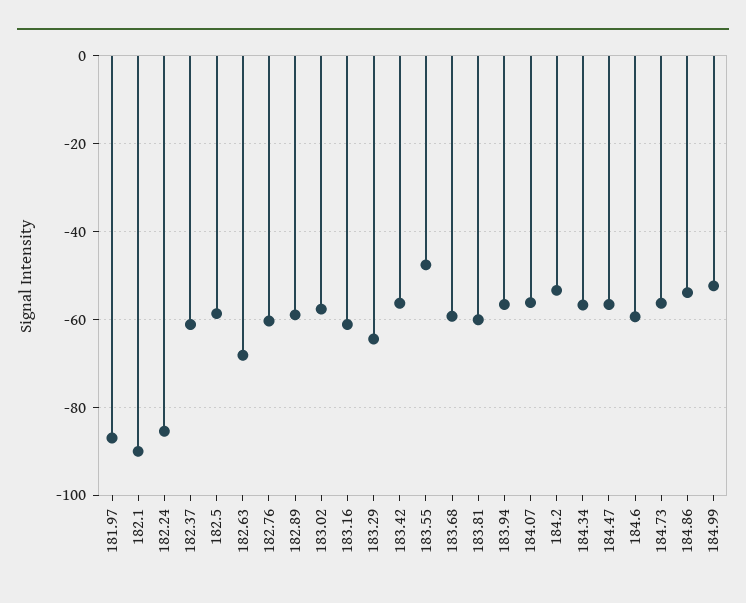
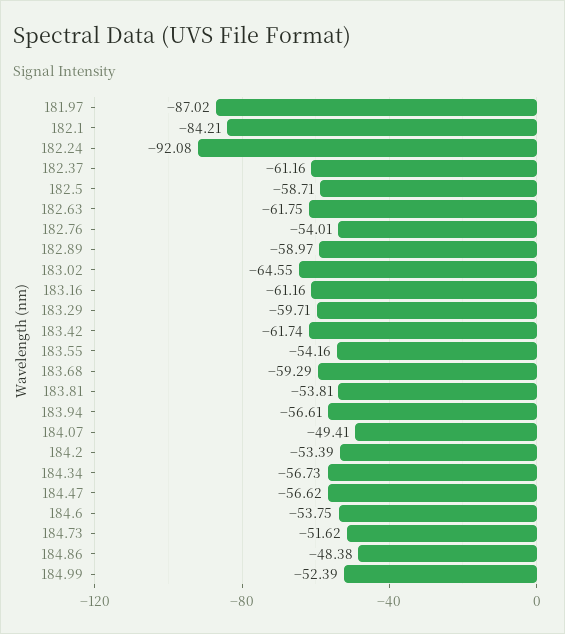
182.1: -90 -> -84.21
182.24: -86 -> -92.08
182.63: -68 -> -61.75
182.76: -60 -> -54.01
183.02: -58 -> -64.55
183.29: -64 -> -59.71
183.42: -56 -> -61.74
183.55: -48 -> -54.16
183.81: -60 -> -53.81
184.07: -56 -> -49.41
184.6: -60 -> -53.75
184.73: -56 -> -51.62
184.86: -54 -> -48.38

